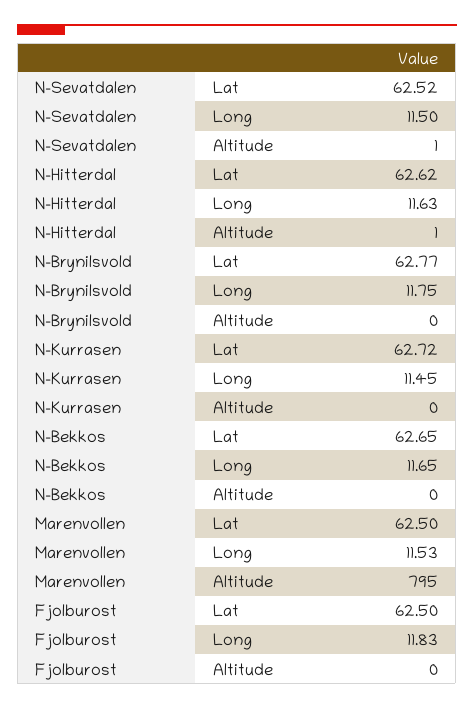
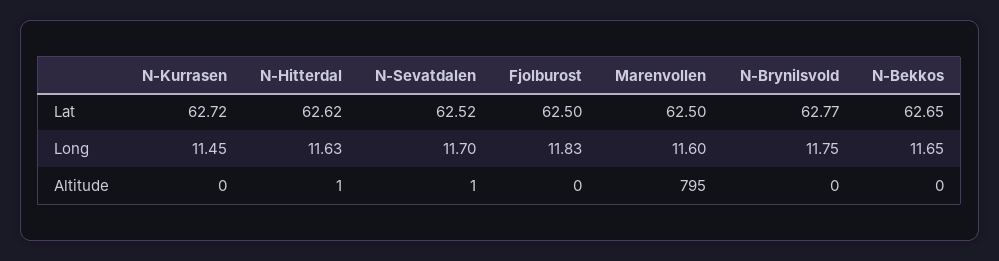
N-Sevatdalen, Long: 11.5 -> 11.7
Marenvollen, Long: 11.53 -> 11.6

